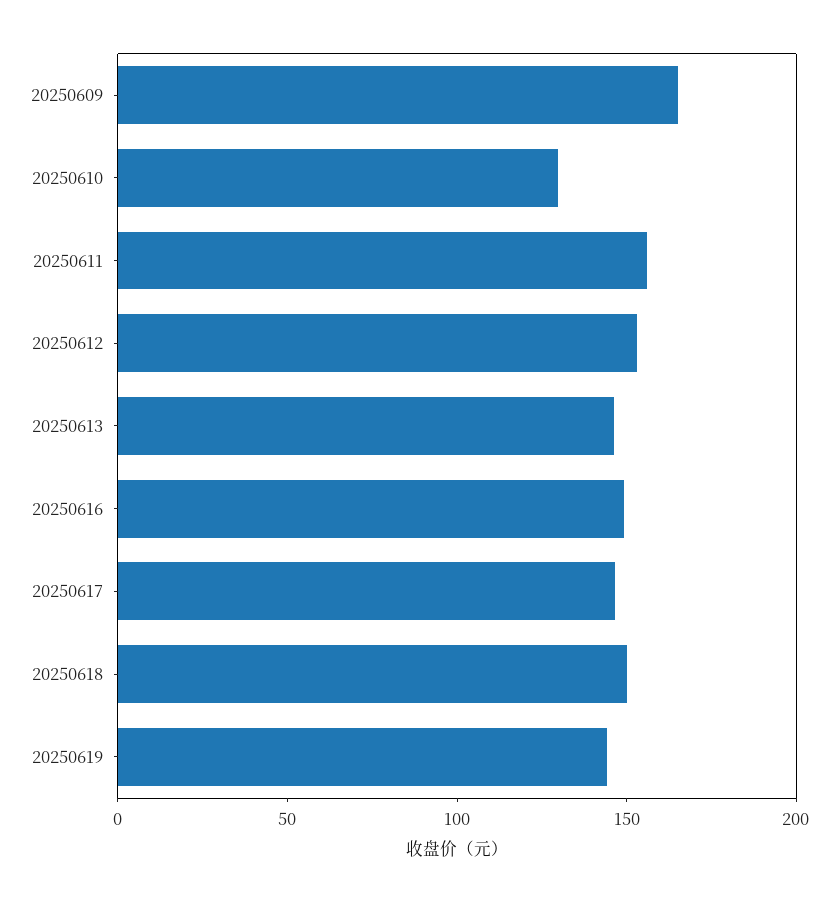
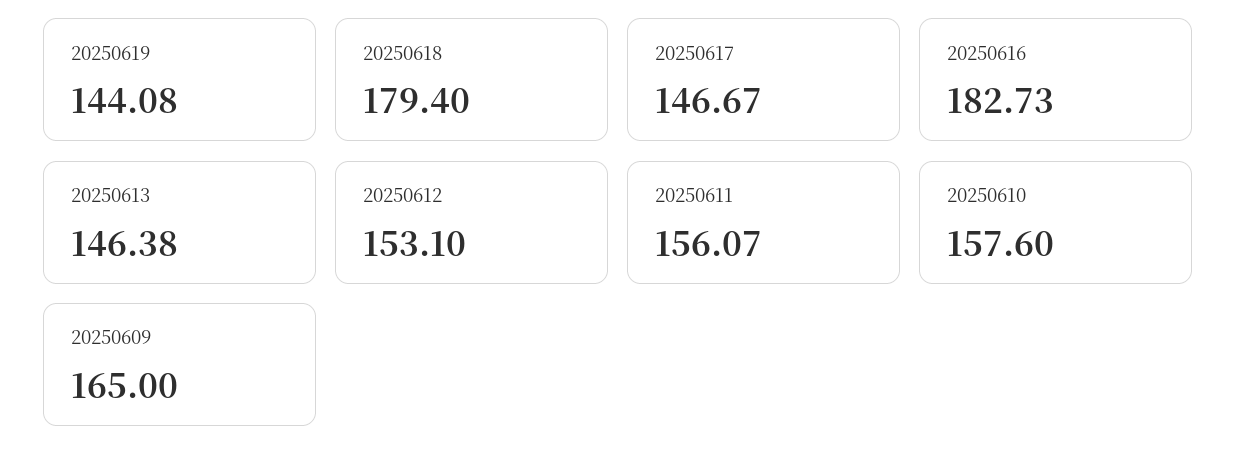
20250610: 130 -> 157.6
20250616: 150 -> 182.73
20250618: 150 -> 179.4

